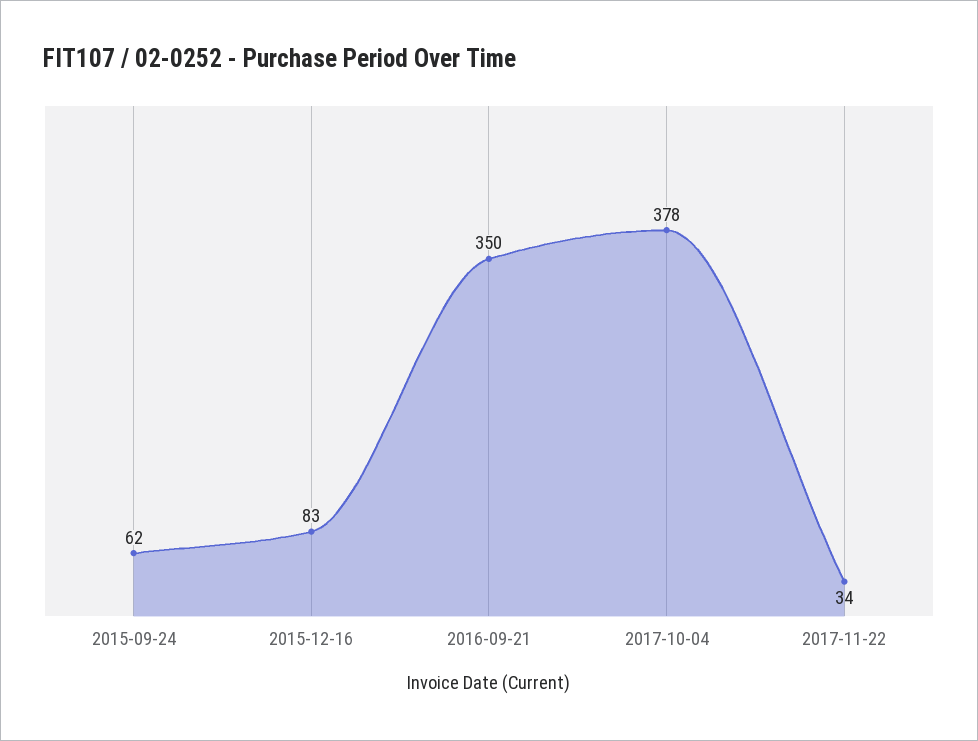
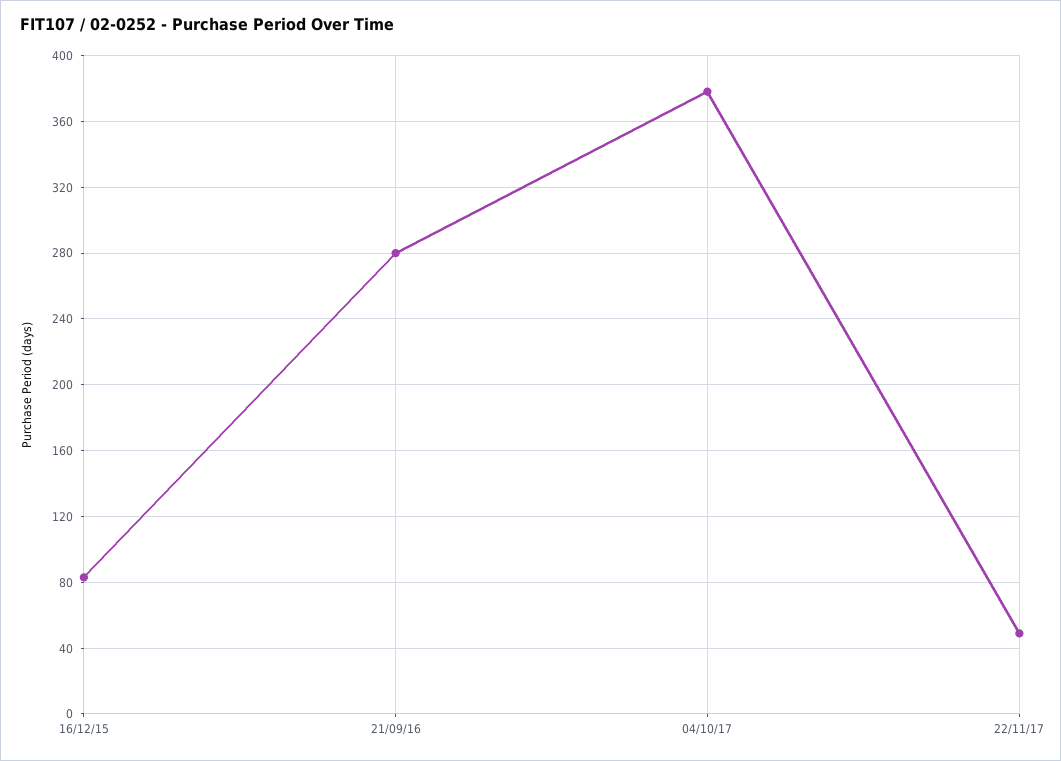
2015-09-24: 62 -> none
2016-09-21: 350 -> 280
2017-11-22: 34 -> 50

